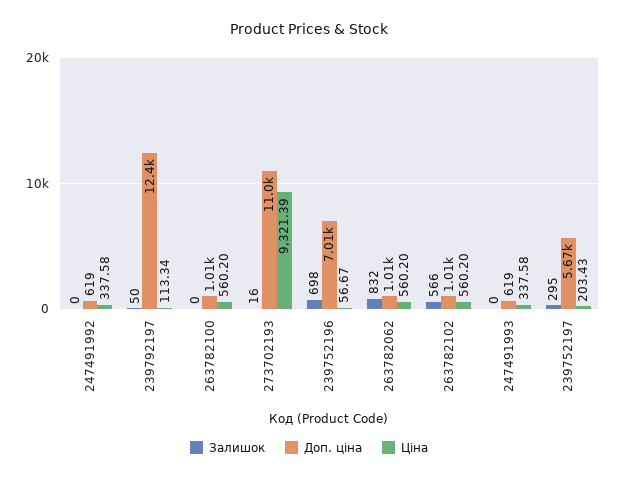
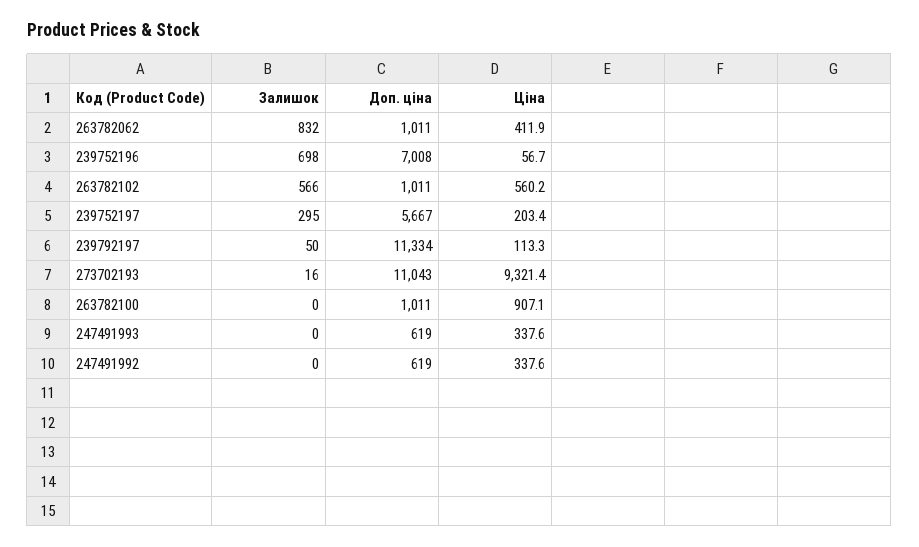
Доп. ціна, 239792197: 12400 -> 11334
Ціна, 263782100: 560.2 -> 907.1
Ціна, 263782062: 560.2 -> 411.9

